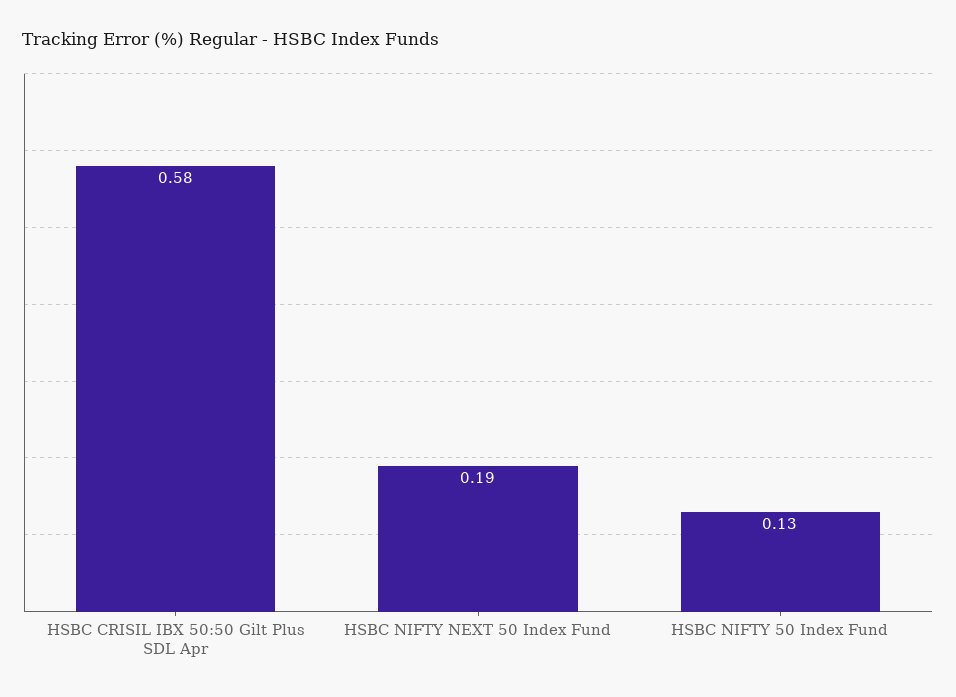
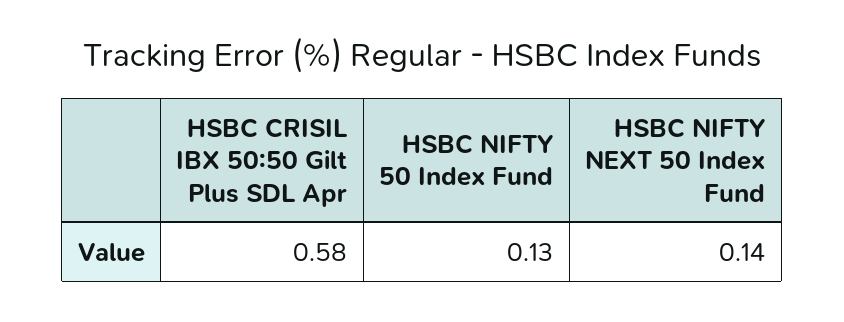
HSBC NIFTY NEXT 50 Index Fund: 0.19 -> 0.14

